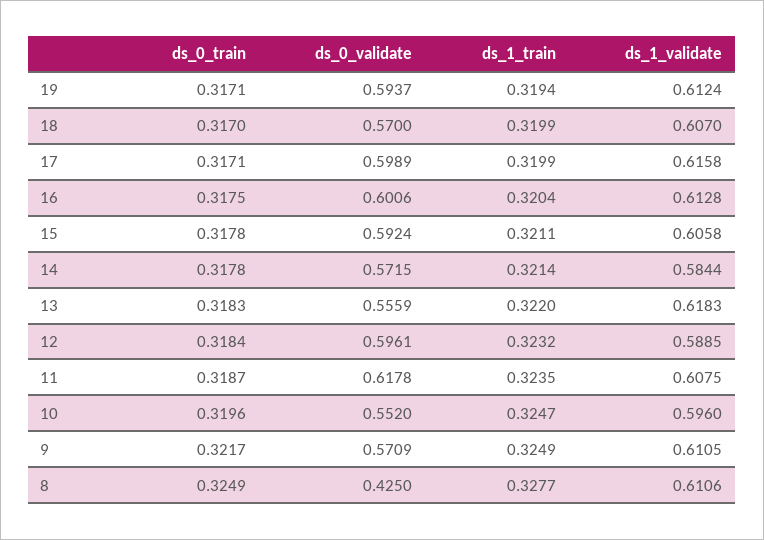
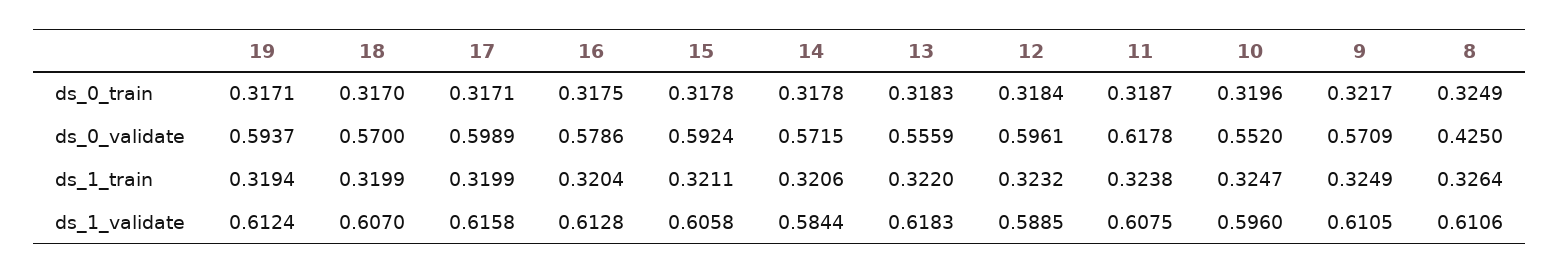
ds_0_validate, 16: 0.6006 -> 0.5786
ds_1_train, 14: 0.3214 -> 0.3206
ds_1_train, 11: 0.3235 -> 0.3238
ds_1_train, 8: 0.3277 -> 0.3264

